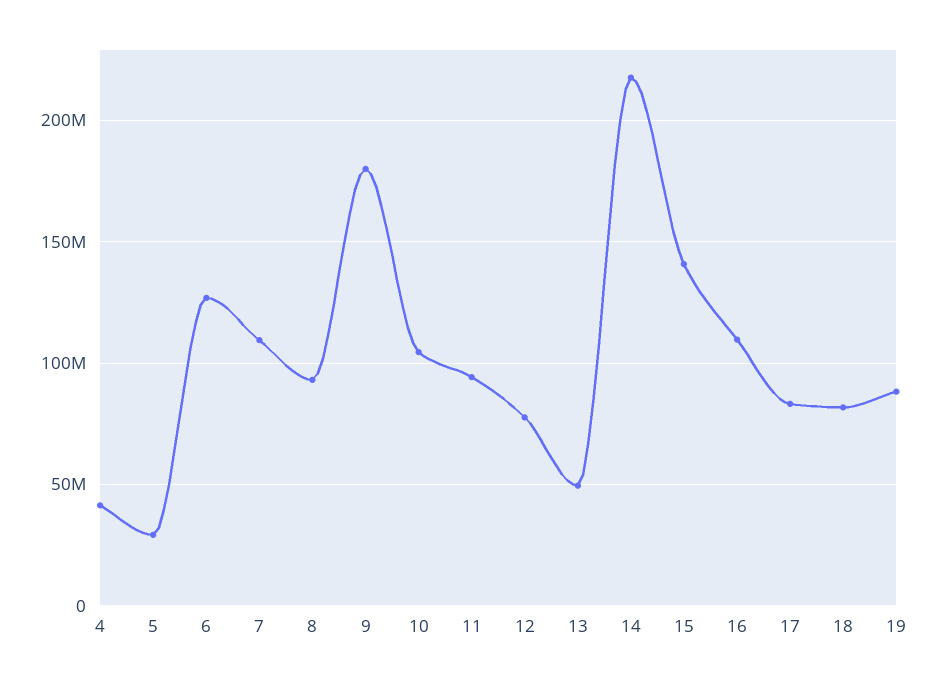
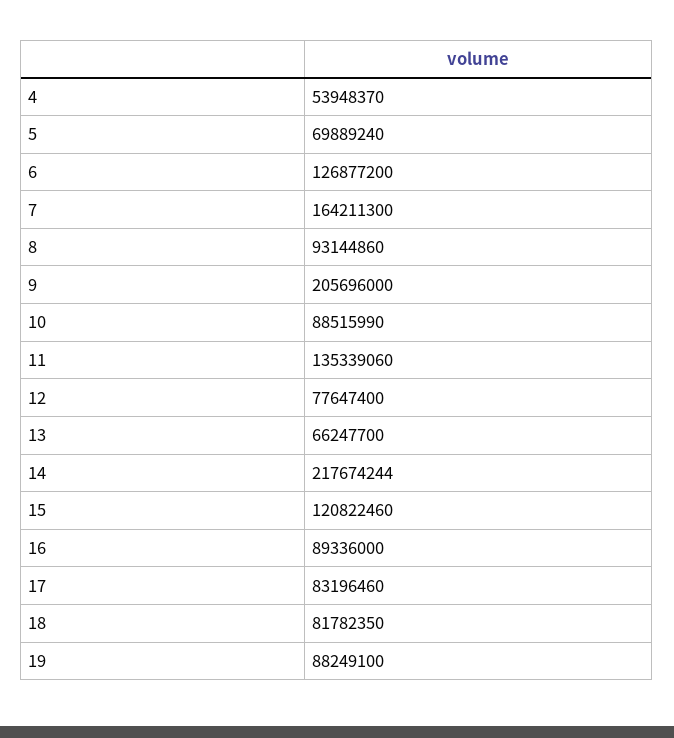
4: 40000000 -> 53948370
5: 30000000 -> 69889240
7: 110000000 -> 164211300
9: 180000000 -> 205696000
10: 105000000 -> 88515990
11: 95000000 -> 135339060
13: 50000000 -> 66247700
15: 140000000 -> 120822460
16: 110000000 -> 89336000

